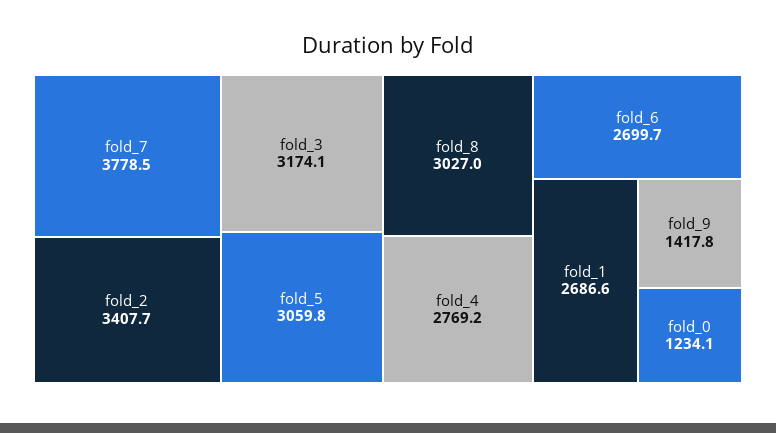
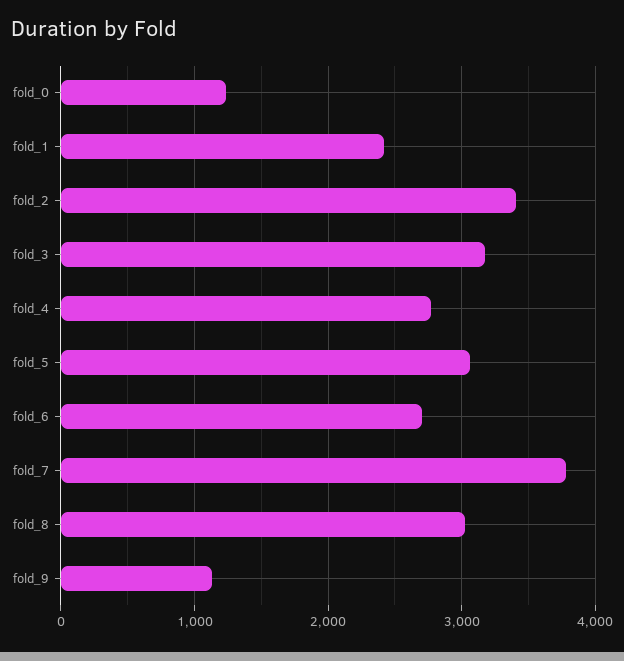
fold_1: 2686.6 -> 2400
fold_9: 1417.8 -> 1100

